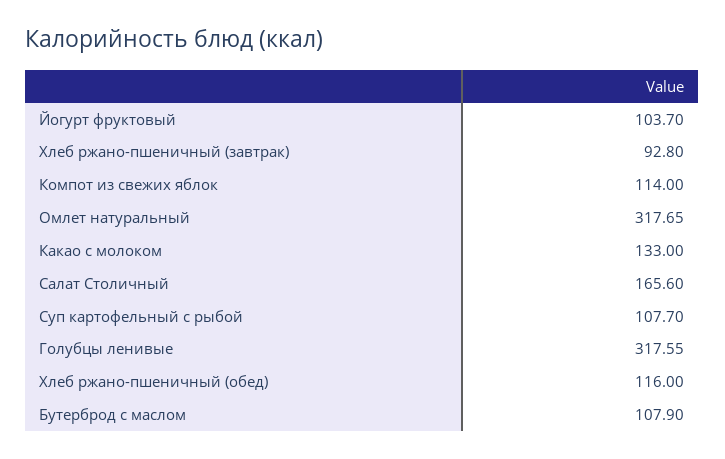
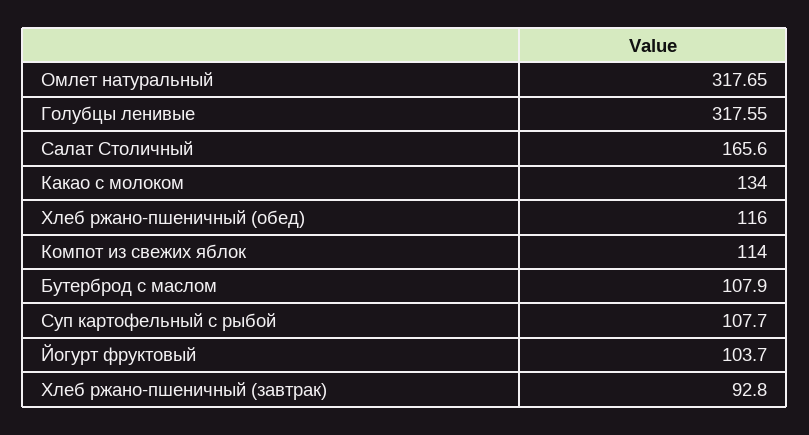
Какао с молоком: 133 -> 134

